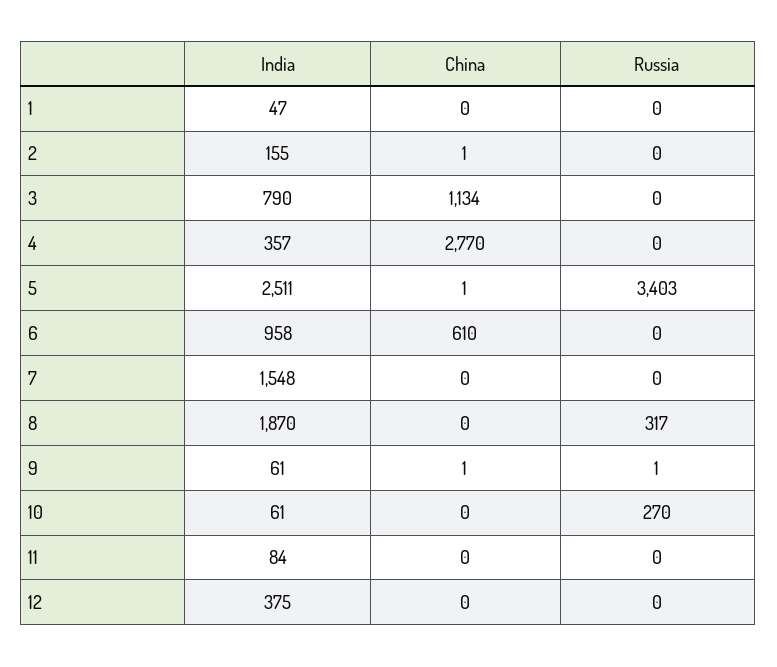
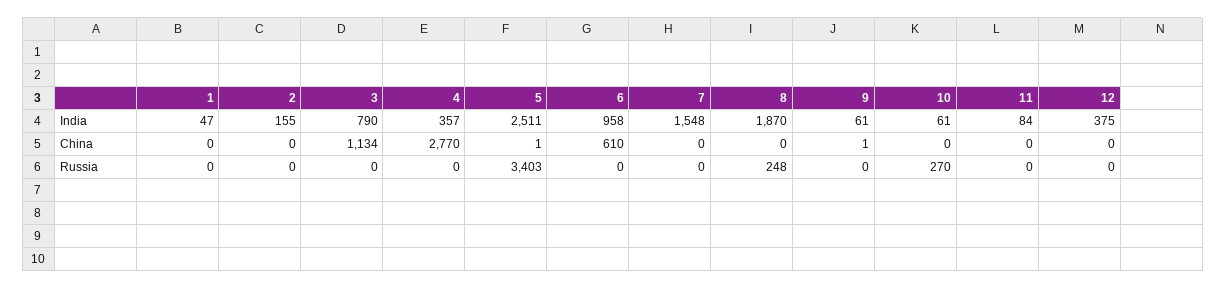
China, 2: 1 -> 0
Russia, 8: 317 -> 248
Russia, 9: 1 -> 0

